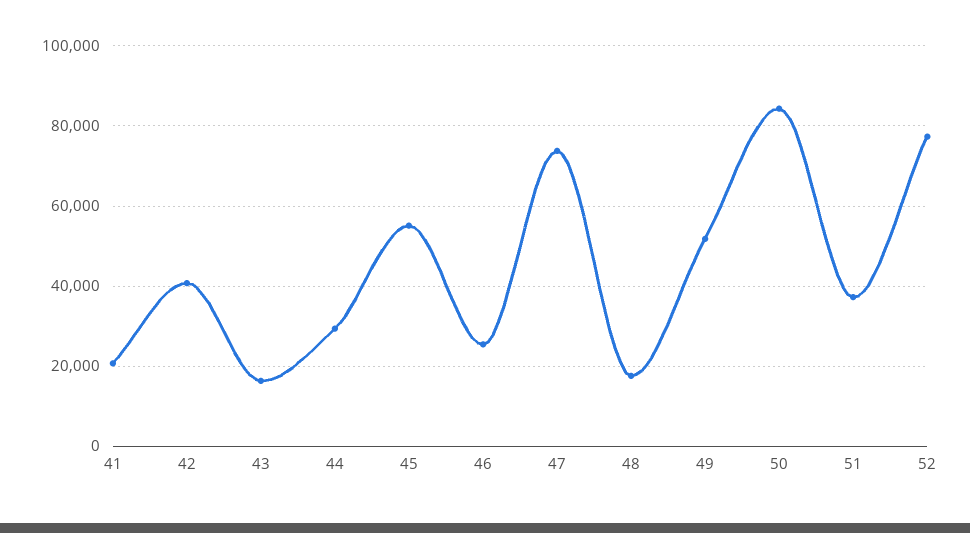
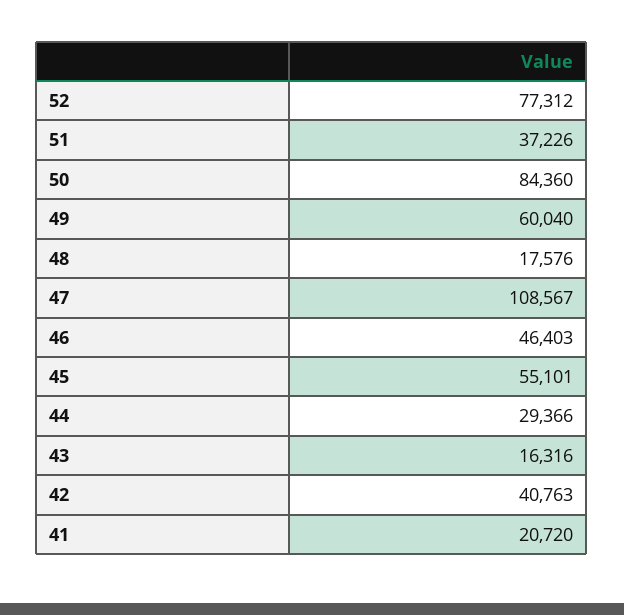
46: 26000 -> 46403
47: 74000 -> 108567
49: 52000 -> 60040

